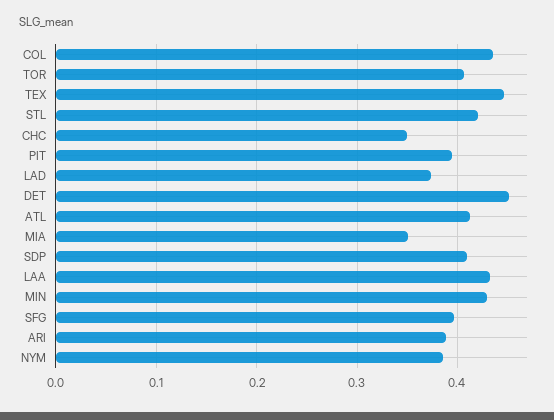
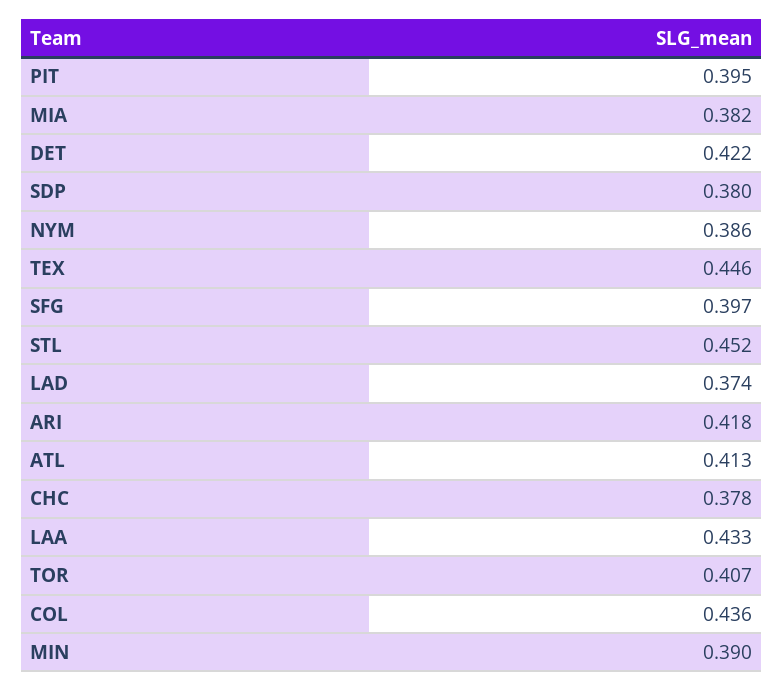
STL: 0.42 -> 0.452
CHC: 0.35 -> 0.378
DET: 0.45 -> 0.422
MIA: 0.35 -> 0.382
SDP: 0.41 -> 0.38
MIN: 0.43 -> 0.39
ARI: 0.39 -> 0.418

